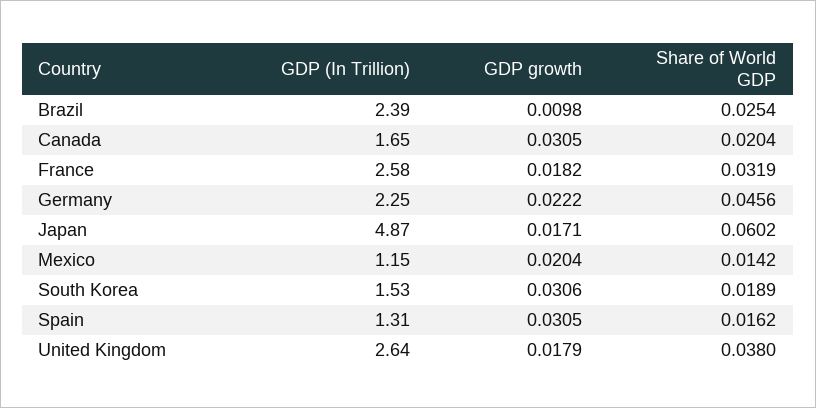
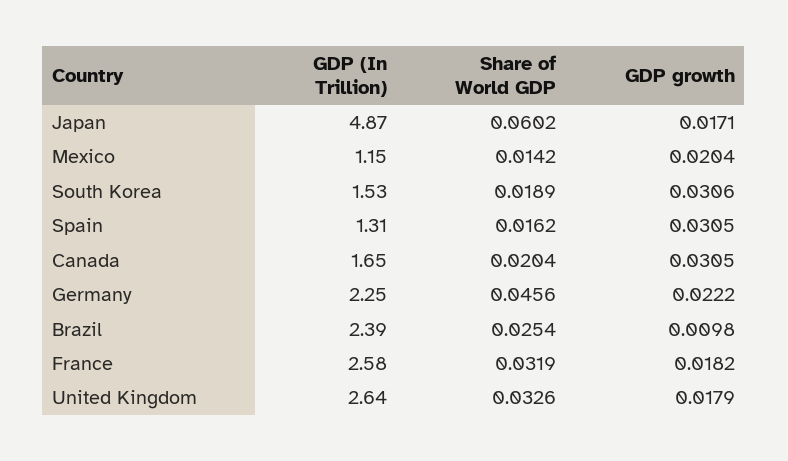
Share of World GDP, United Kingdom: 0.038 -> 0.0326

